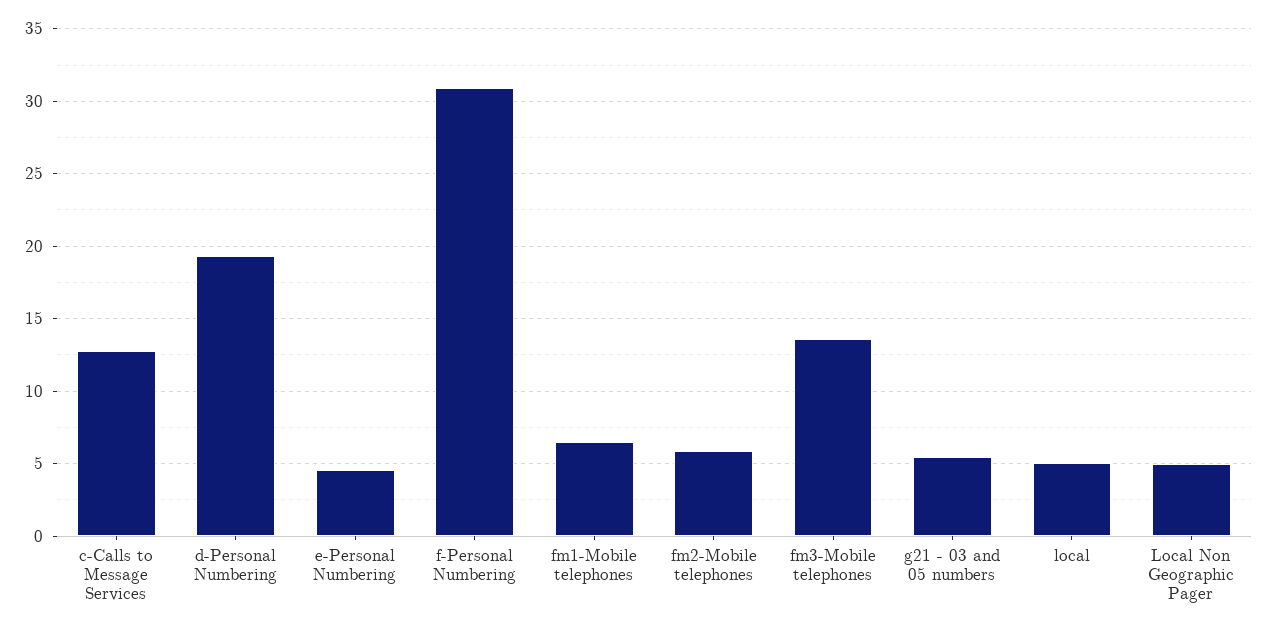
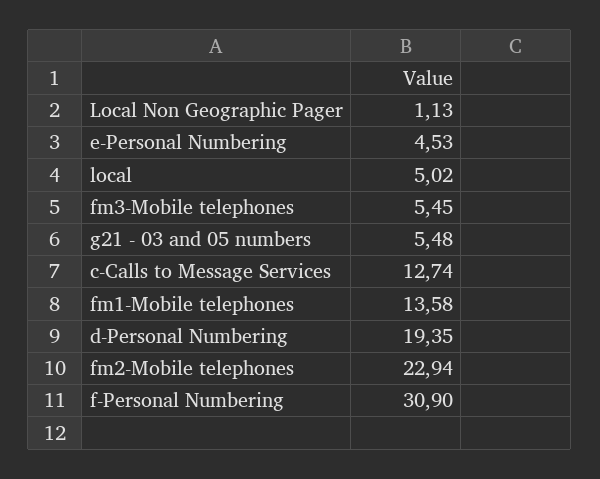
fm1-Mobile telephones: 6.5 -> 13.58
fm2-Mobile telephones: 6 -> 22.94
fm3-Mobile telephones: 13.5 -> 5.45
Local Non Geographic Pager: 5 -> 1.13

